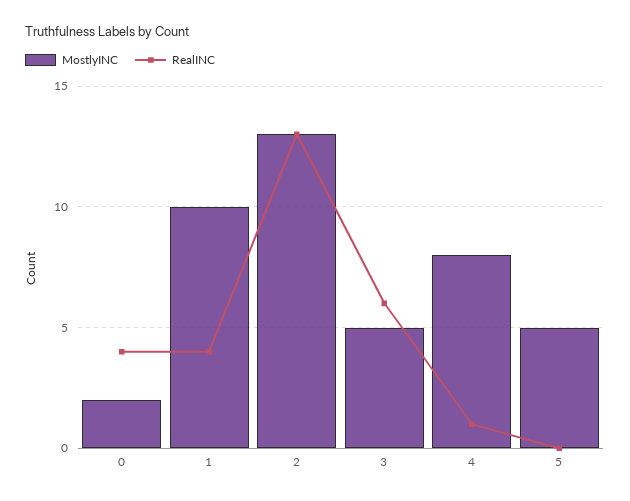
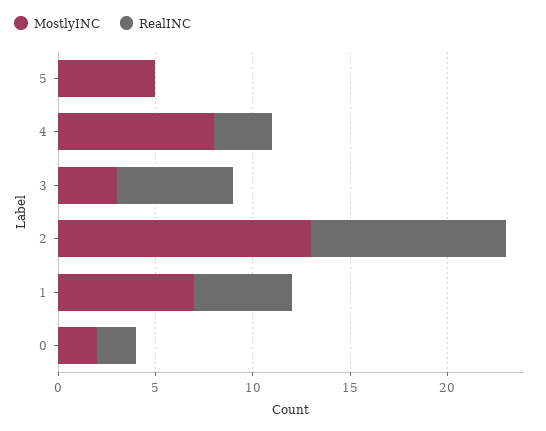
RealINC, 0: 4 -> 2
MostlyINC, 1: 10 -> 7
RealINC, 1: 4 -> 5
RealINC, 2: 13 -> 10
MostlyINC, 3: 5 -> 3
RealINC, 4: 1 -> 3

